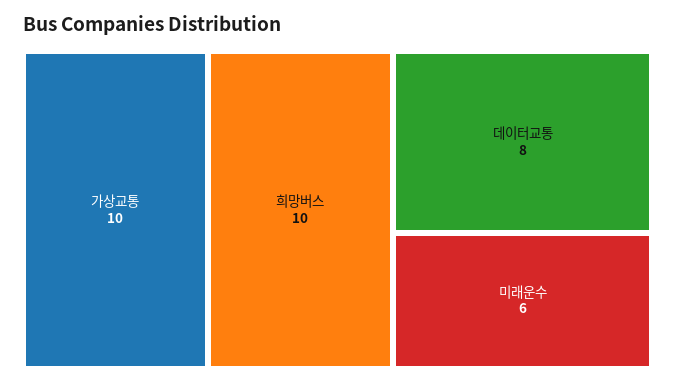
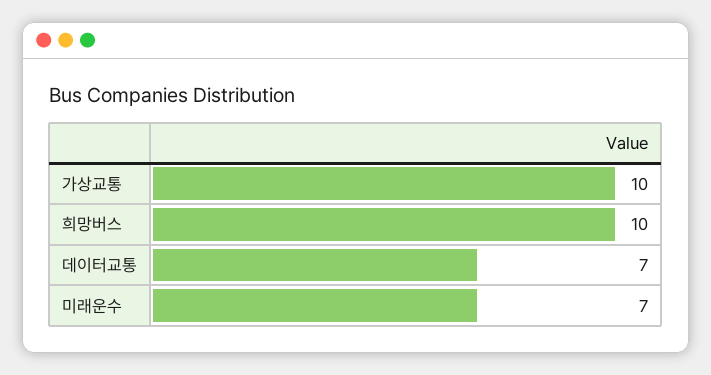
데이터교통: 8 -> 7
미래운수: 6 -> 7

